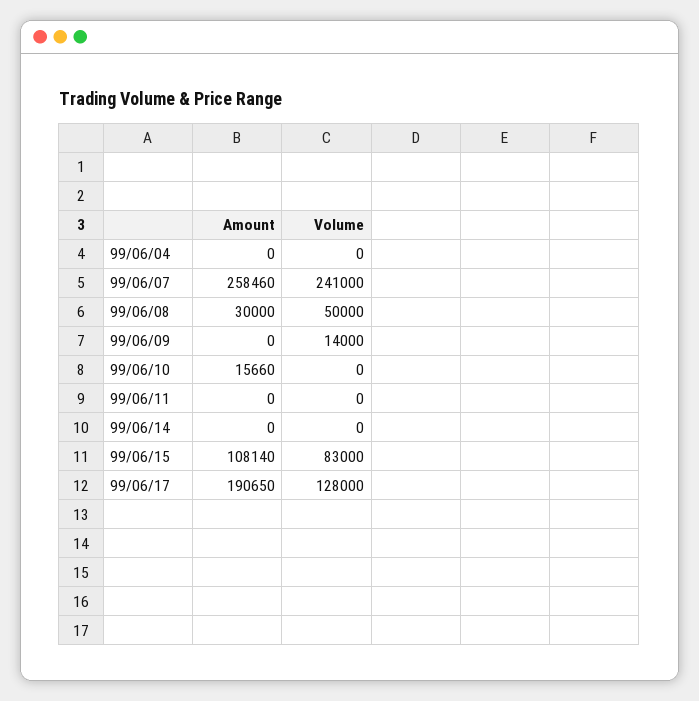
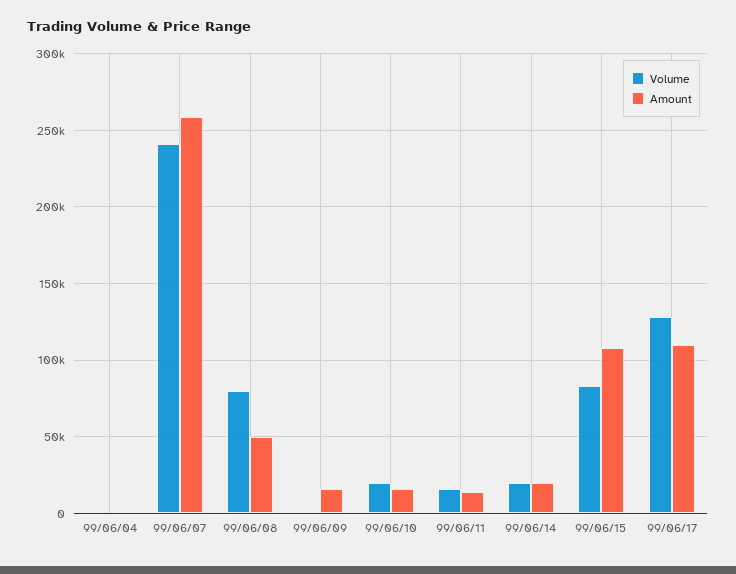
Amount, 99/06/08: 30000 -> 50000
Volume, 99/06/08: 50000 -> 80000
Amount, 99/06/09: 0 -> 15000
Volume, 99/06/09: 14000 -> 0
Volume, 99/06/10: 0 -> 20000
Amount, 99/06/11: 0 -> 15000
Volume, 99/06/11: 0 -> 15000
Amount, 99/06/14: 0 -> 20000
Volume, 99/06/14: 0 -> 20000
Amount, 99/06/17: 190650 -> 110000

